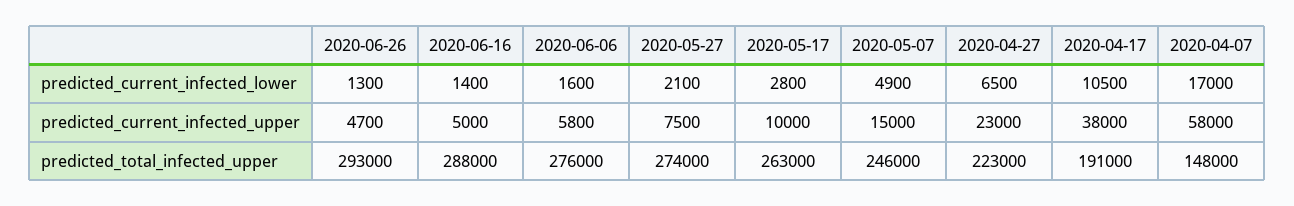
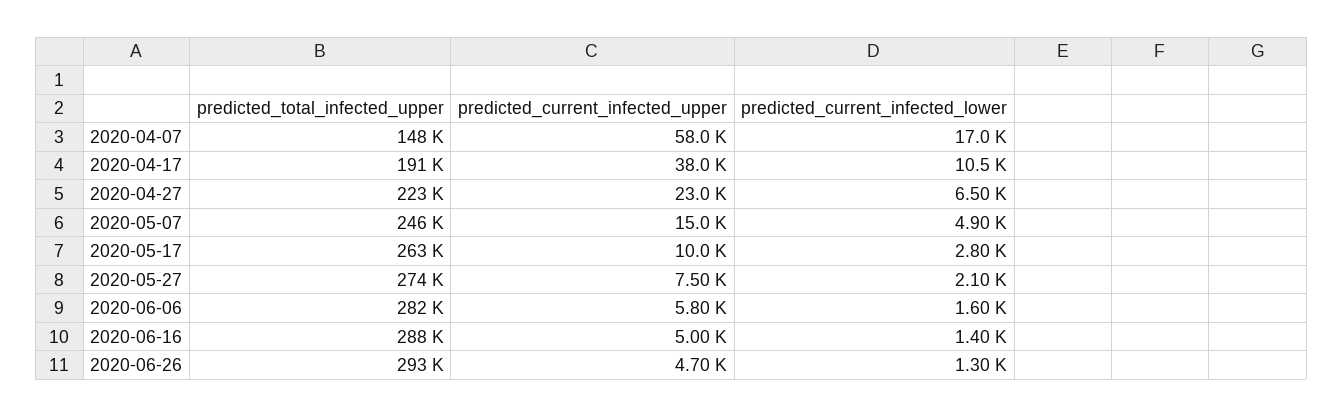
2020-06-06, predicted_total_infected_upper: 276000 -> 282000

